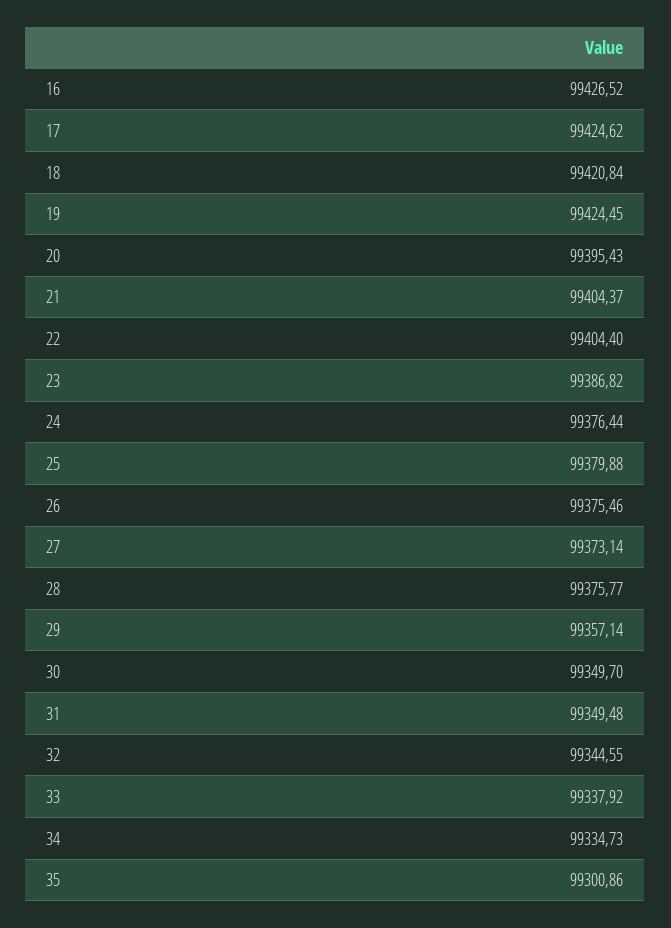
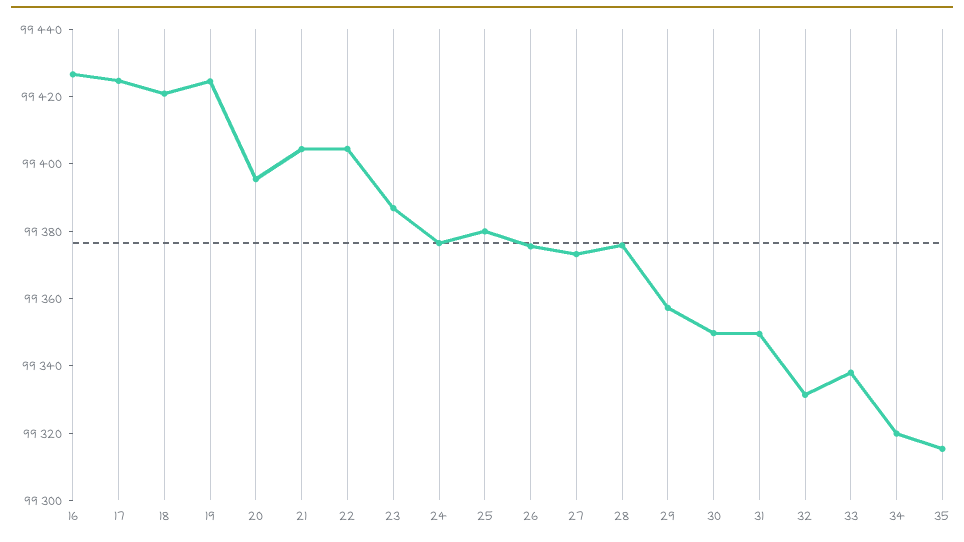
32: 99344.55 -> 99330
34: 99334.73 -> 99320
35: 99300.86 -> 99315

